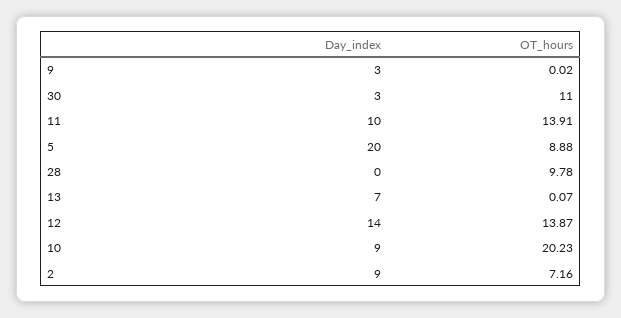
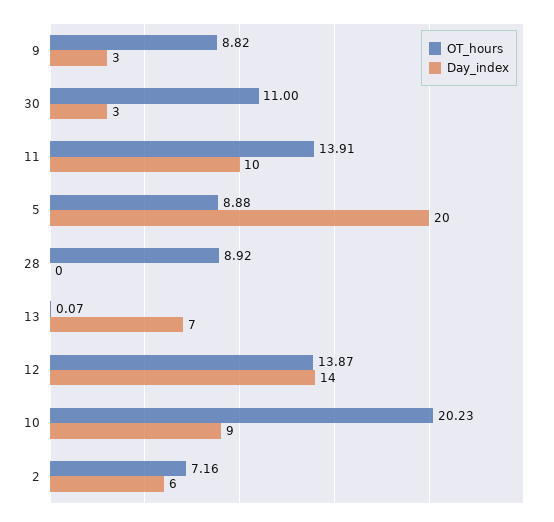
OT_hours, 9: 0.02 -> 8.82
OT_hours, 28: 9.78 -> 8.92
Day_index, 2: 9 -> 6

